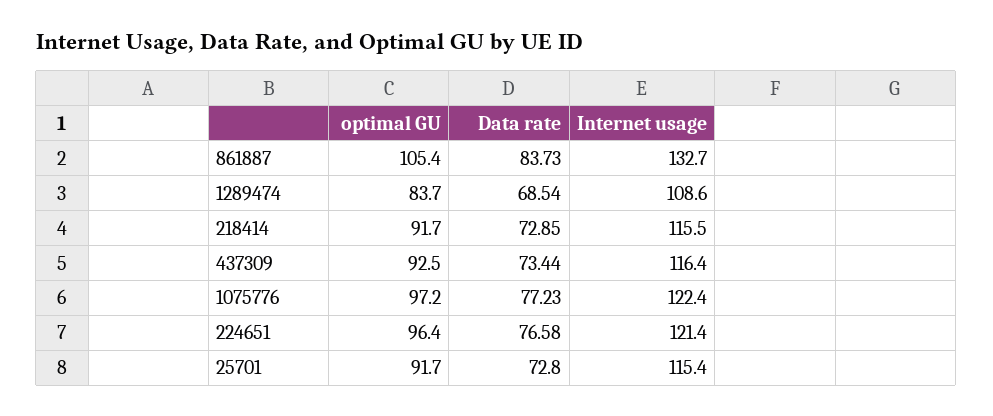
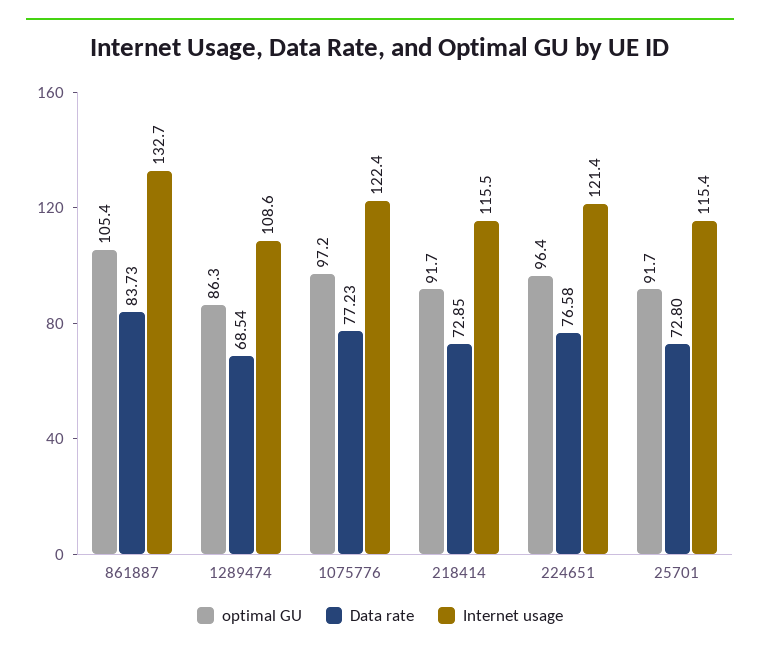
optimal GU, 1289474: 83.7 -> 86.3
optimal GU, 437309: 92.5 -> none
Data rate, 437309: 73.44 -> none
Internet usage, 437309: 116.4 -> none

